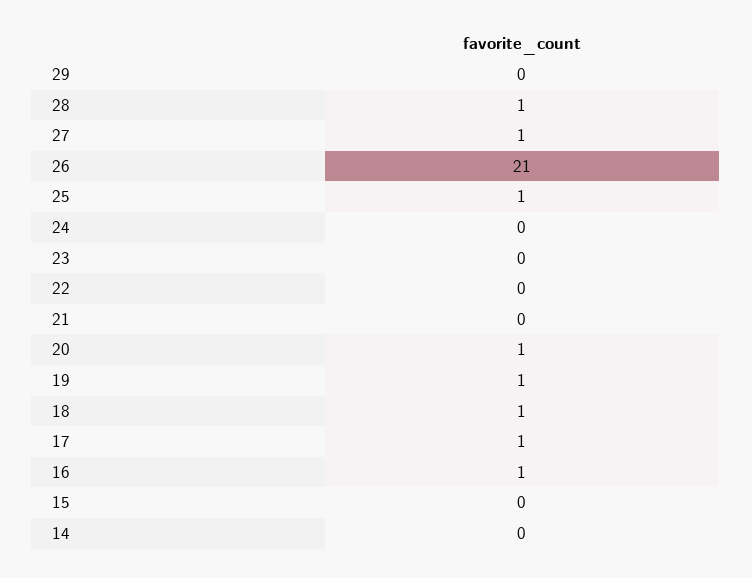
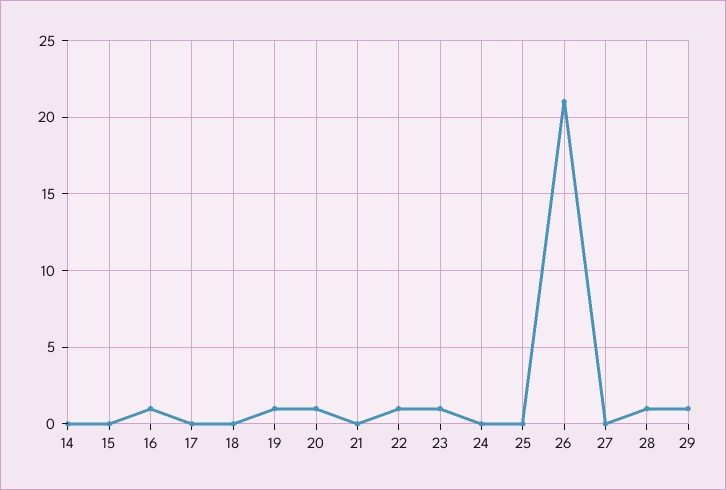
29: 0 -> 1
27: 1 -> 0
25: 1 -> 0
23: 0 -> 1
22: 0 -> 1
18: 1 -> 0
17: 1 -> 0

